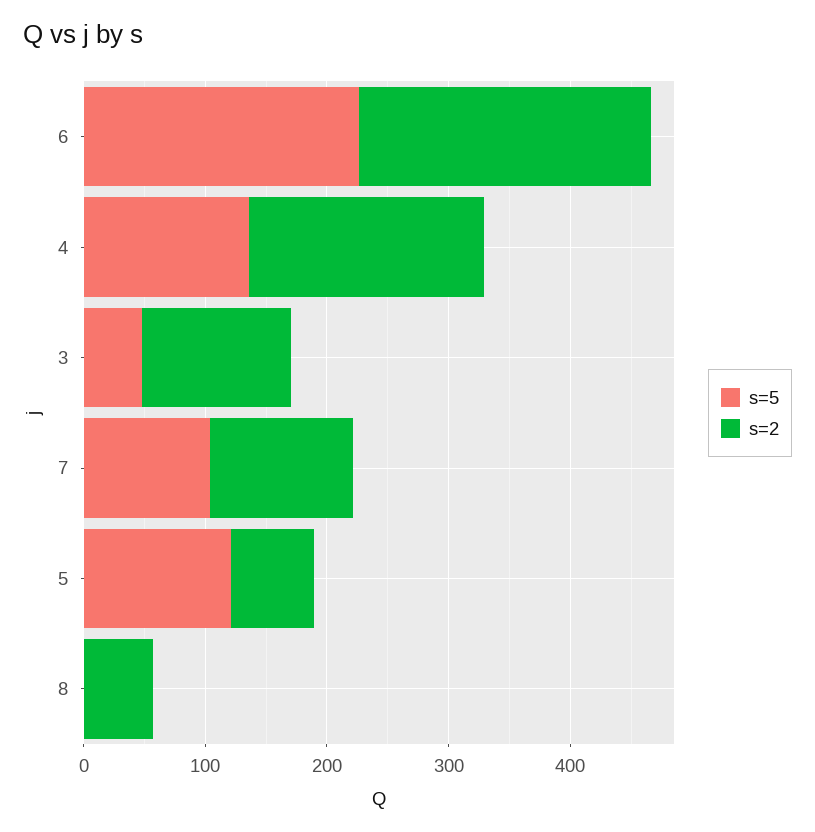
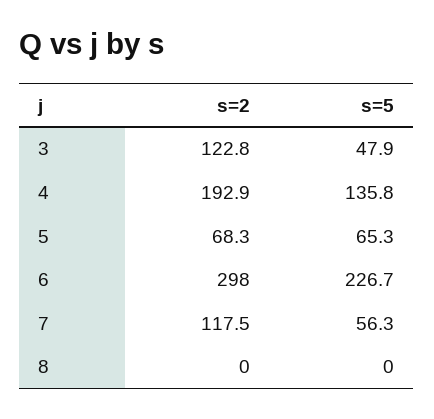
s=2, 6: 240 -> 298
s=5, 7: 100 -> 56.3
s=5, 5: 120 -> 65.3
s=2, 8: 60 -> 0

